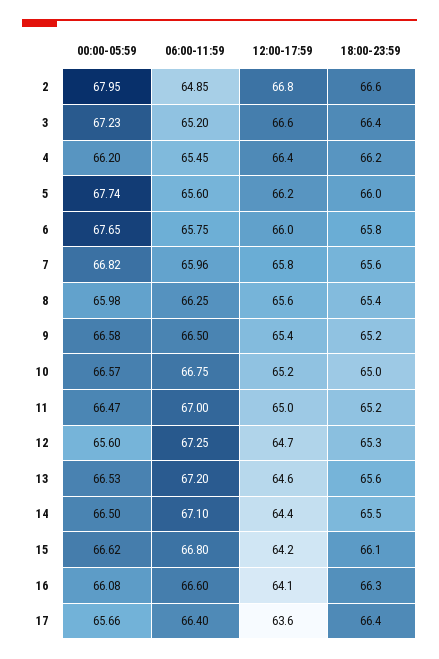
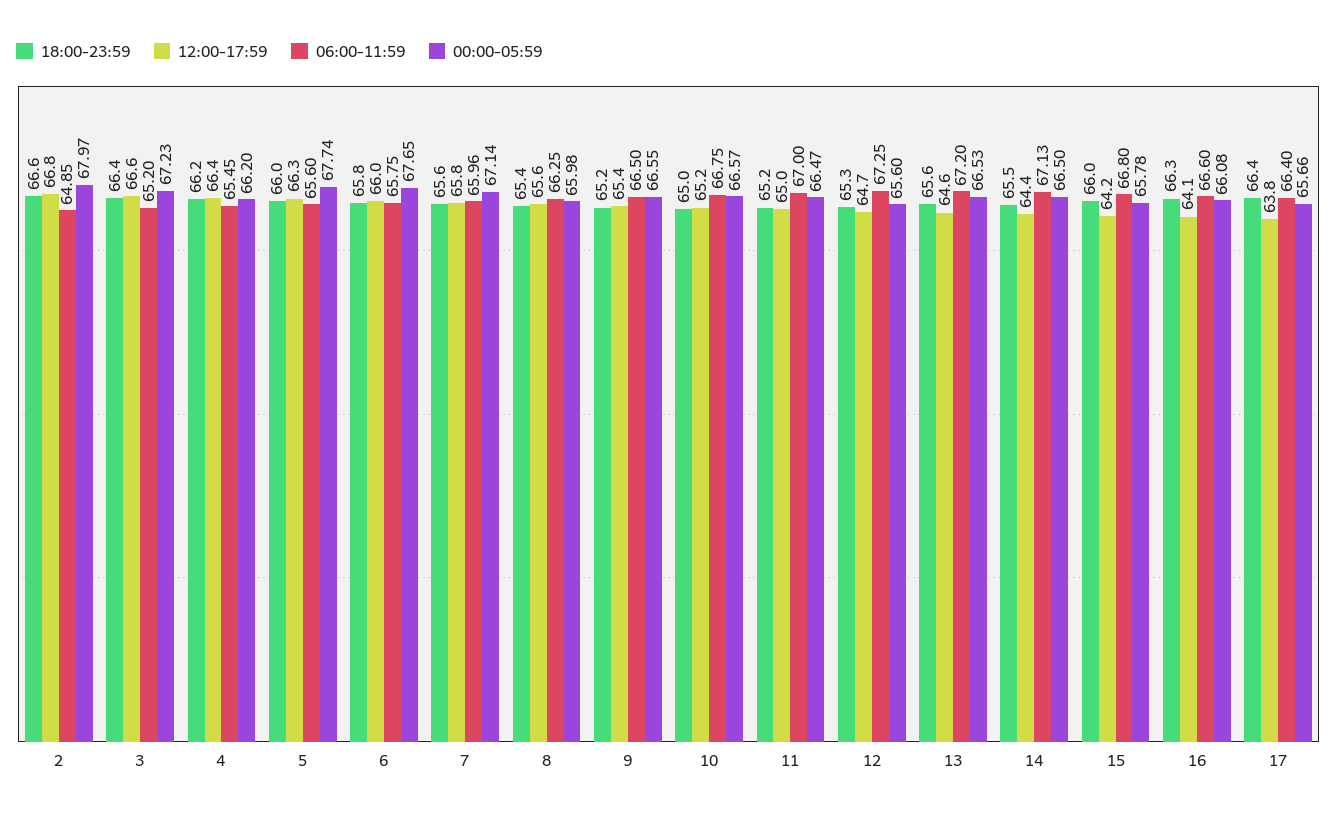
00:00-05:59, 2: 67.95 -> 67.97
12:00-17:59, 5: 66.2 -> 66.3
00:00-05:59, 7: 66.82 -> 67.14
00:00-05:59, 9: 66.58 -> 66.55
06:00-11:59, 14: 67.1 -> 67.13
00:00-05:59, 15: 66.62 -> 65.78
18:00-23:59, 15: 66.1 -> 66
12:00-17:59, 17: 63.6 -> 63.8

